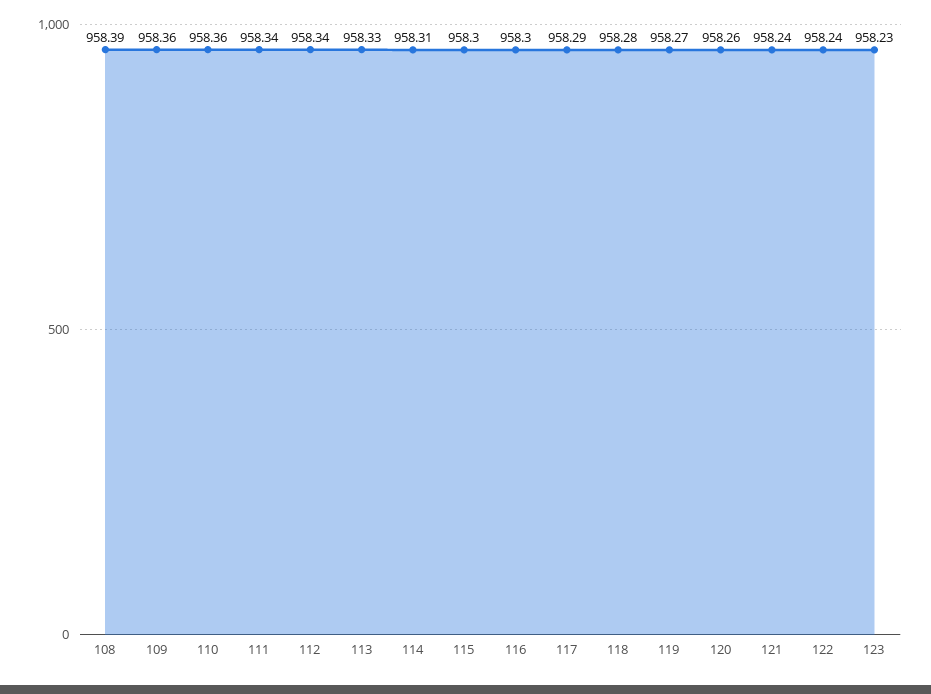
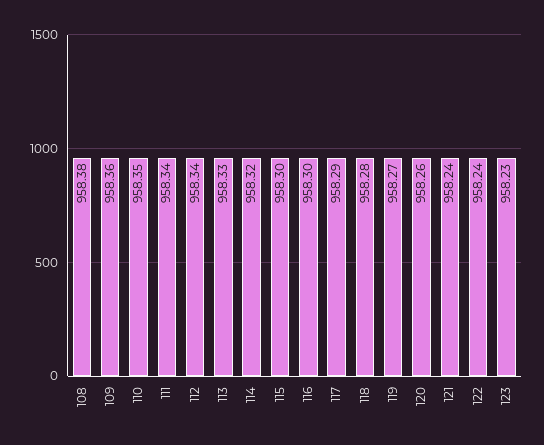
108: 958.39 -> 958.38
110: 958.36 -> 958.35
114: 958.31 -> 958.32

